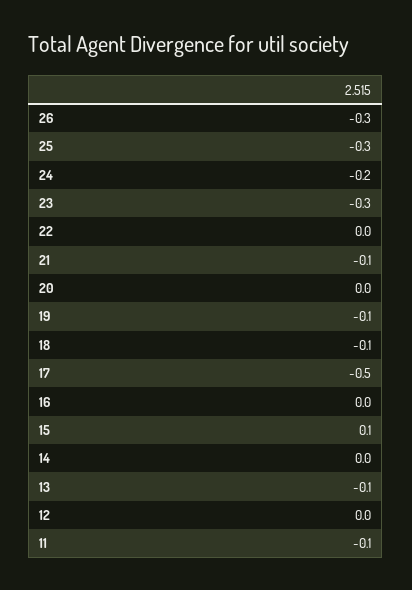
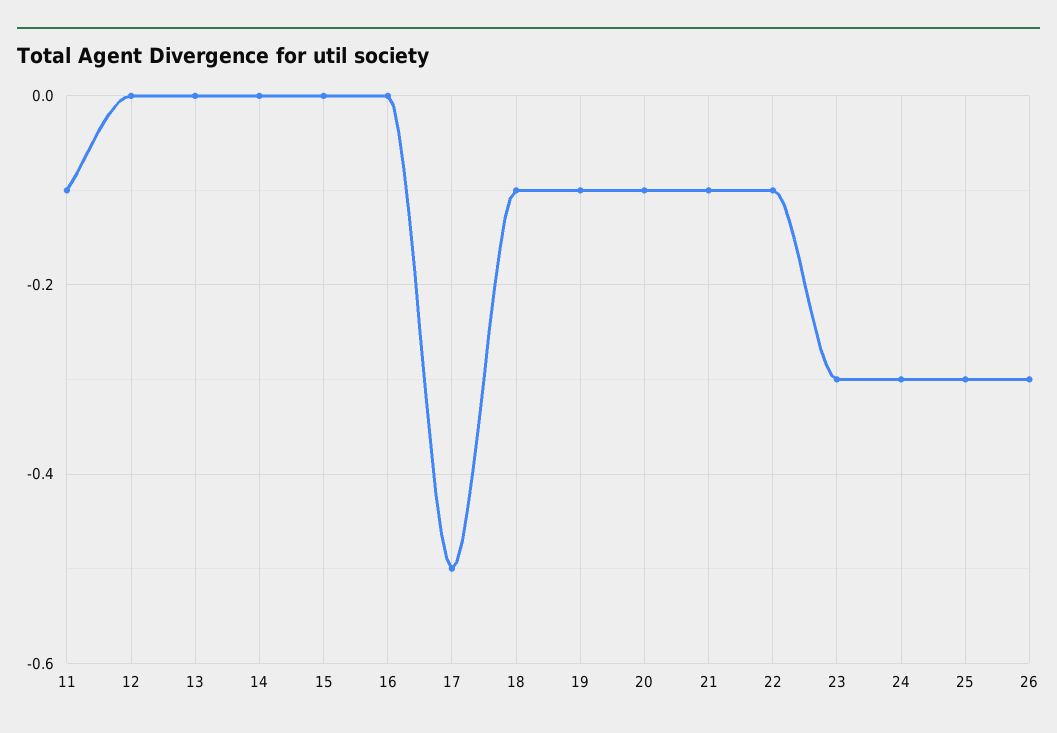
24: -0.2 -> -0.3
22: 0 -> -0.1
20: 0 -> -0.1
15: 0.1 -> 0
13: -0.1 -> 0

